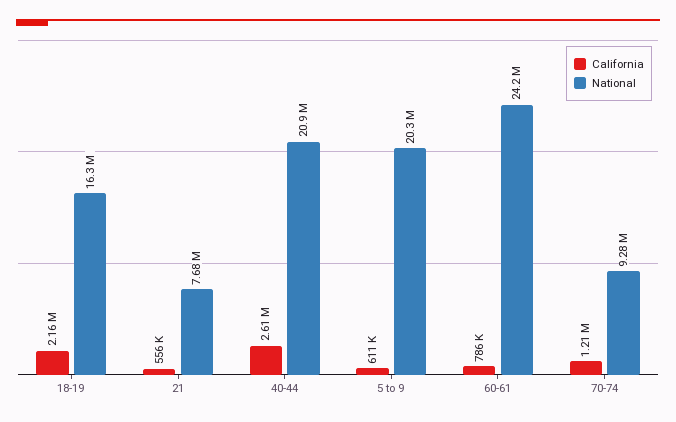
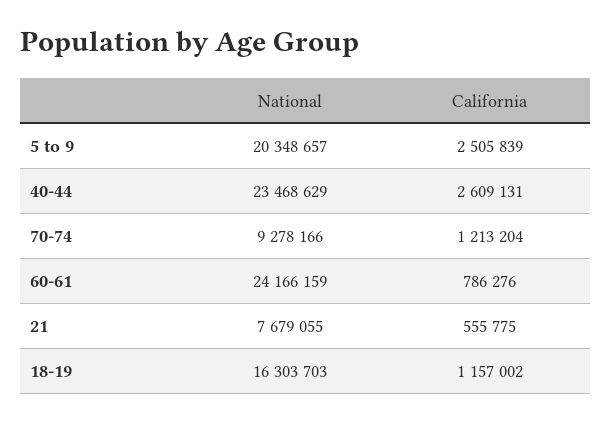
California, 18-19: 2160000 -> 1157002
National, 40-44: 20900000 -> 23468629
California, 5 to 9: 611000 -> 2505839

